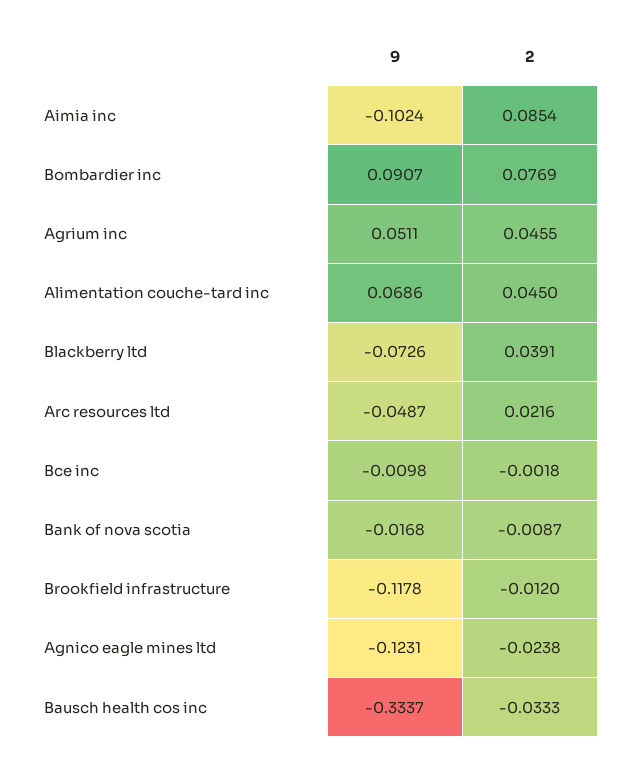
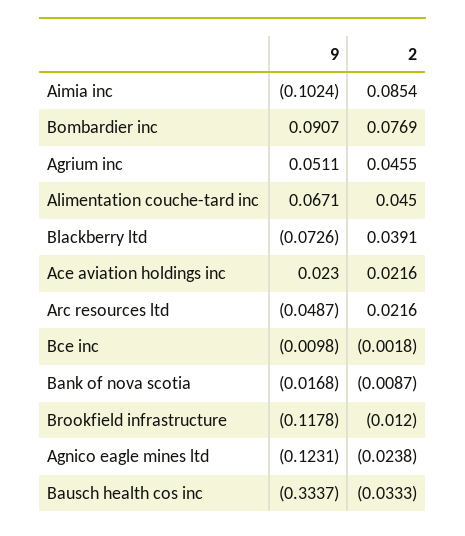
9, Alimentation couche-tard inc: 0.0686 -> 0.0671
9, Ace aviation holdings inc: none -> 0.023
2, Ace aviation holdings inc: none -> 0.0216

